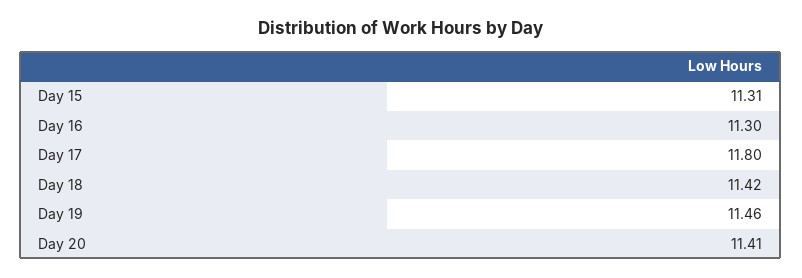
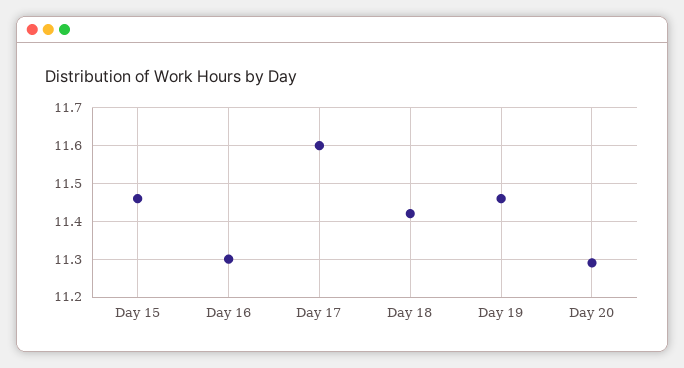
Day 15: 11.31 -> 11.45
Day 17: 11.8 -> 11.6
Day 20: 11.41 -> 11.3

